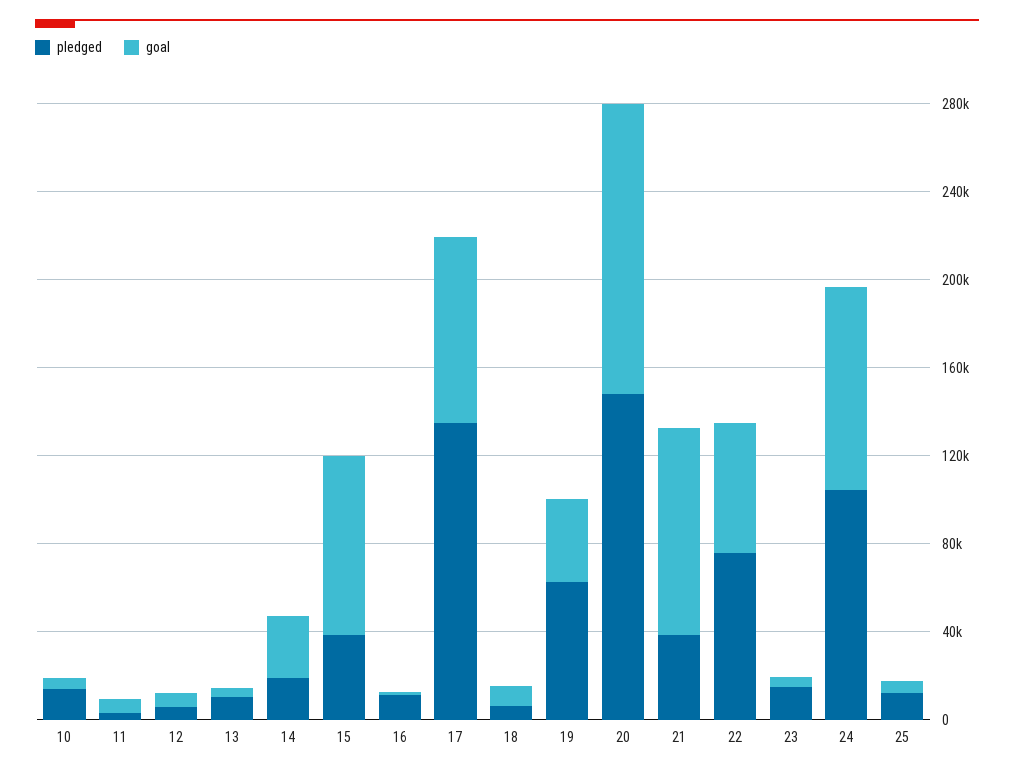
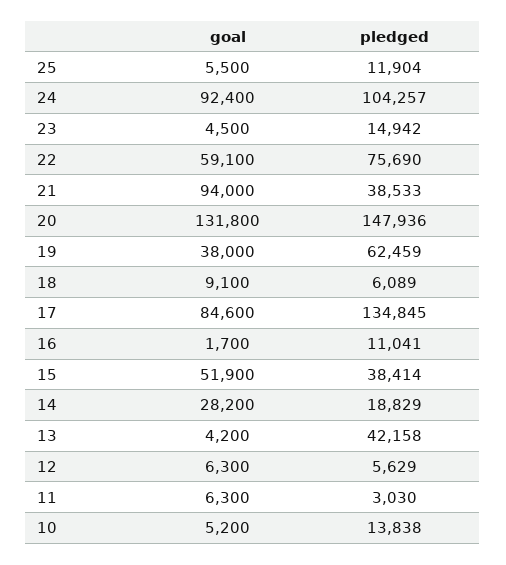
pledged, 13: 10000 -> 42158
goal, 15: 80000 -> 51900

